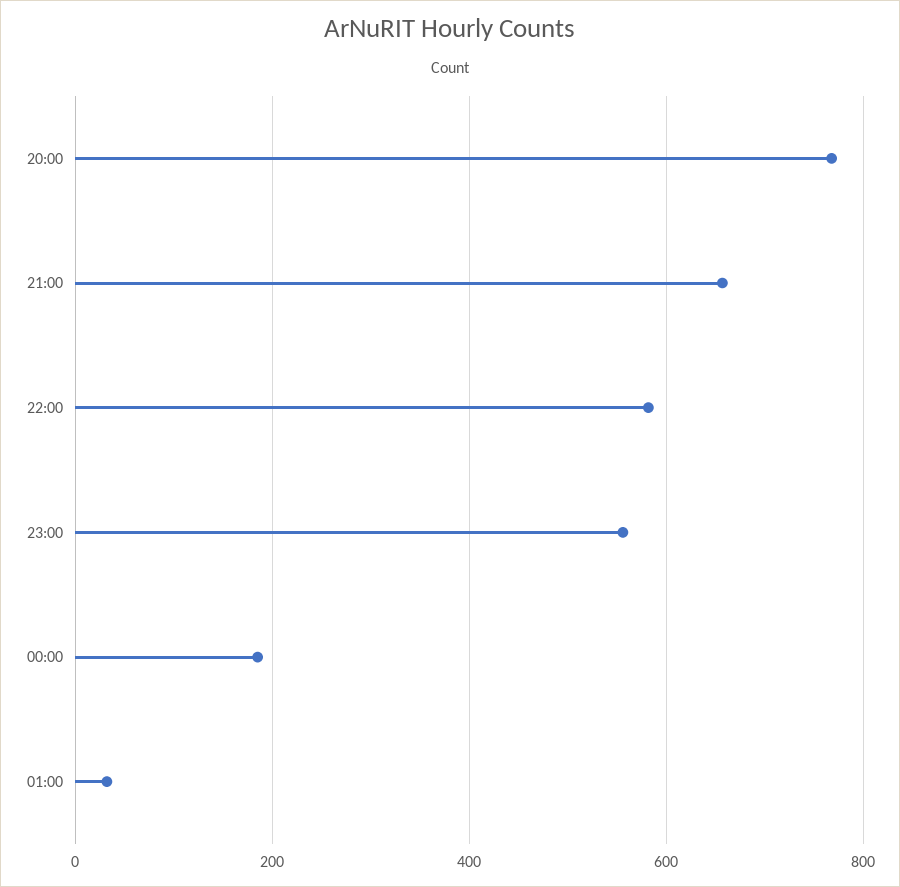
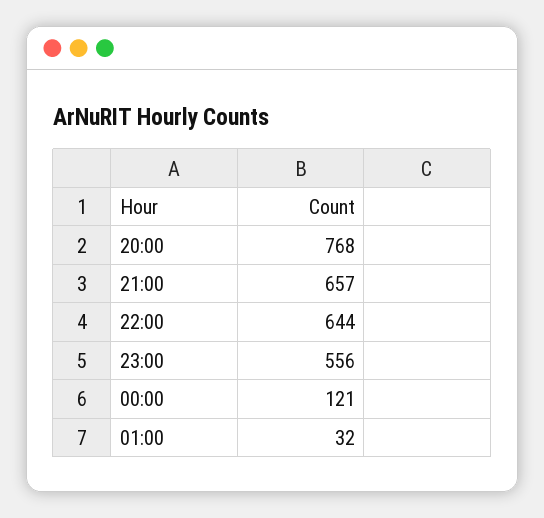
22:00: 580 -> 644
00:00: 180 -> 121

